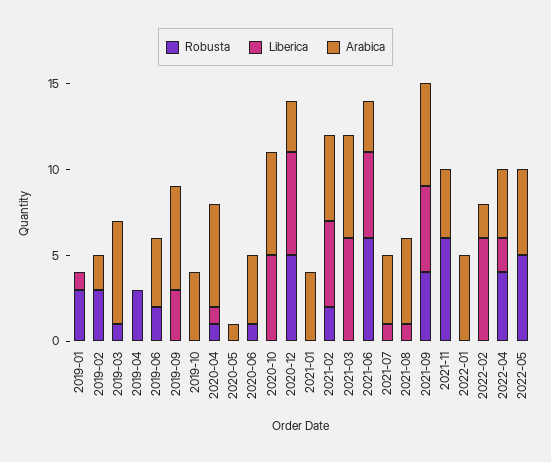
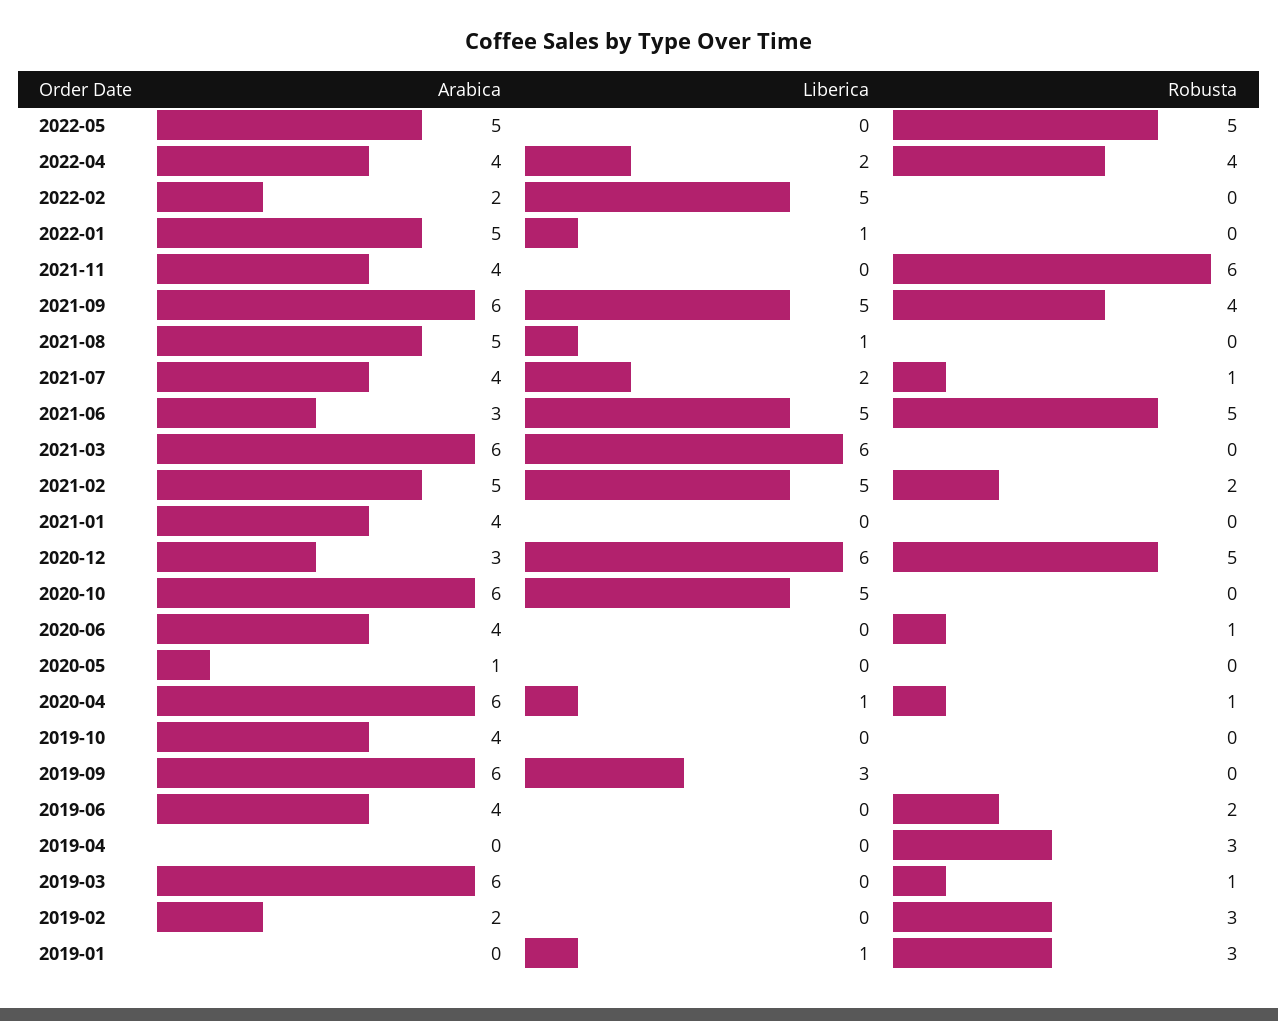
Robusta, 2021-06: 6 -> 5
Robusta, 2021-07: 0 -> 1
Liberica, 2021-07: 1 -> 2
Liberica, 2022-01: 0 -> 1
Liberica, 2022-02: 6 -> 5

